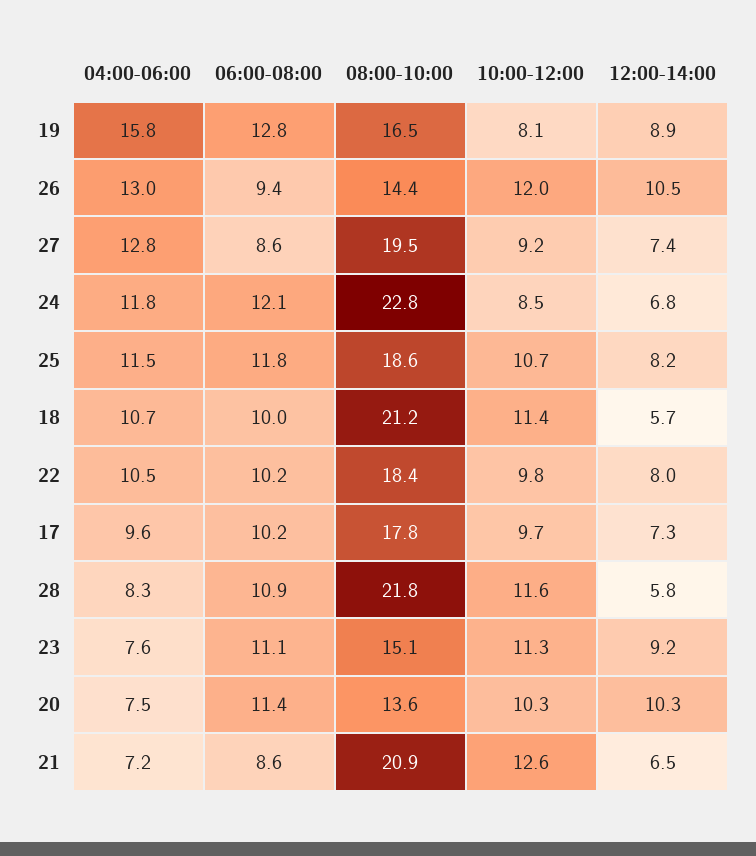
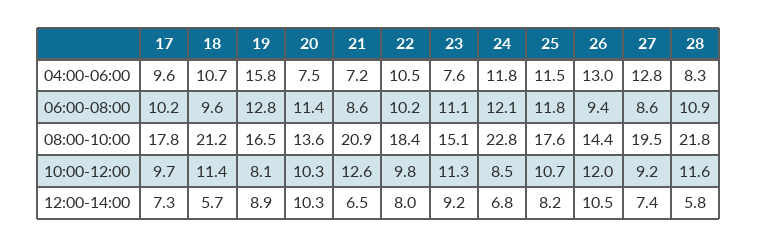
08:00-10:00, 25: 18.6 -> 17.6
06:00-08:00, 18: 10 -> 9.6

